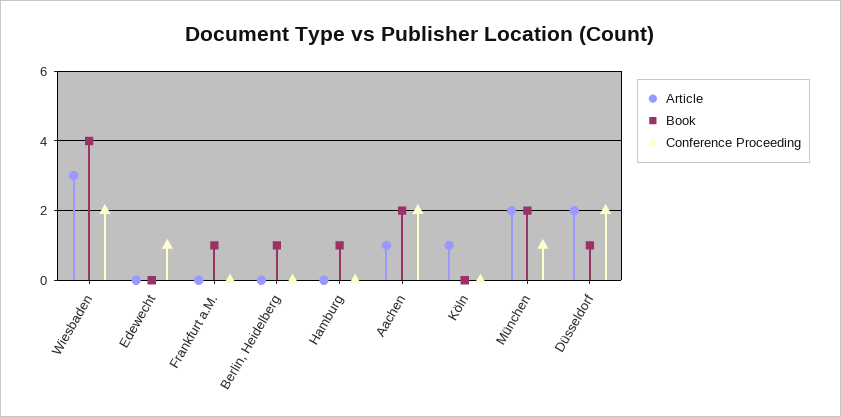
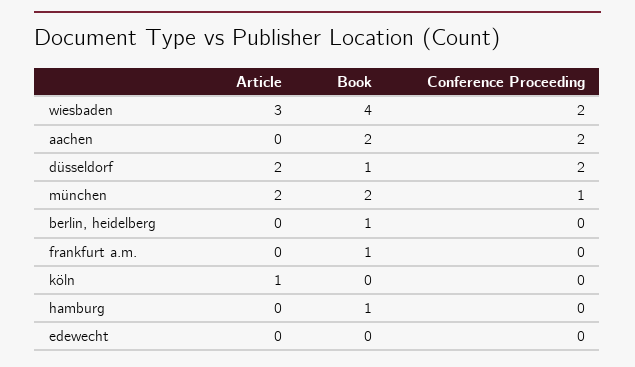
Conference Proceeding, Edewecht: 1 -> 0
Article, Aachen: 1 -> 0

